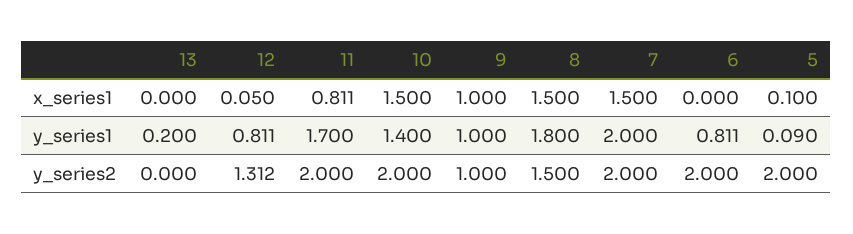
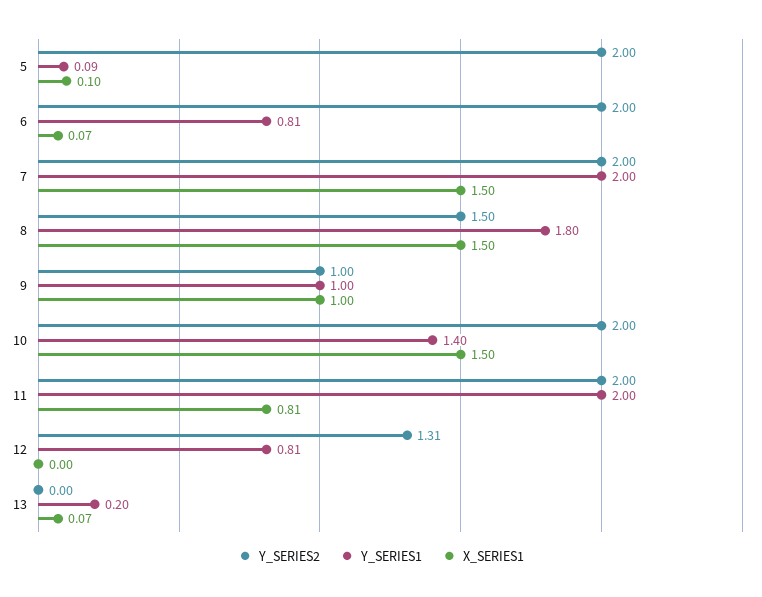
x_series1, 13: 0 -> 0.07
x_series1, 12: 0.05 -> 0
x_series1, 6: 0 -> 0.07
y_series1, 11: 1.7 -> 2

